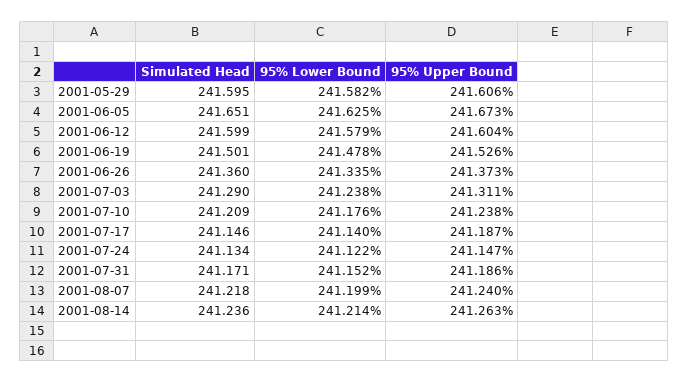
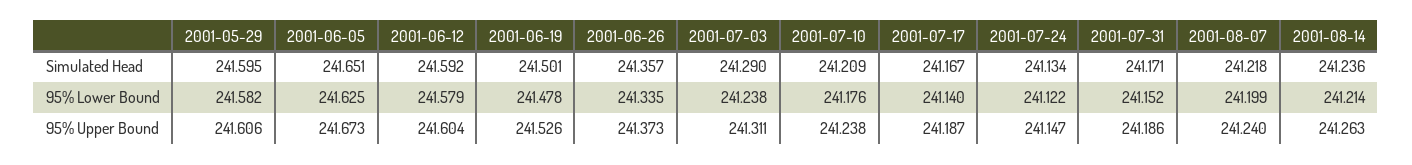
Simulated Head, 2001-06-12: 241.599 -> 241.592
Simulated Head, 2001-06-26: 241.36 -> 241.357
Simulated Head, 2001-07-17: 241.146 -> 241.167

